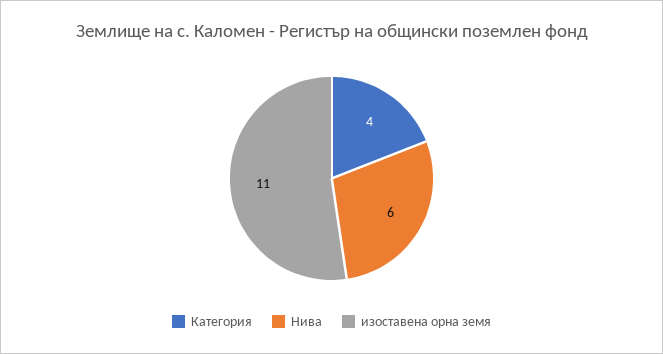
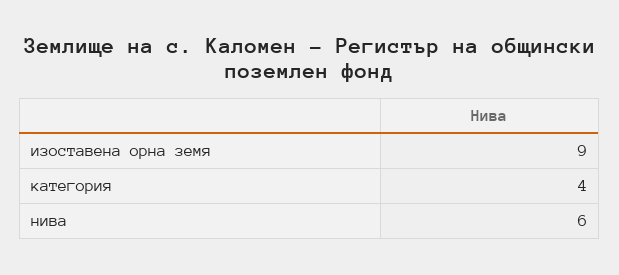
изоставена орна земя: 11 -> 9

